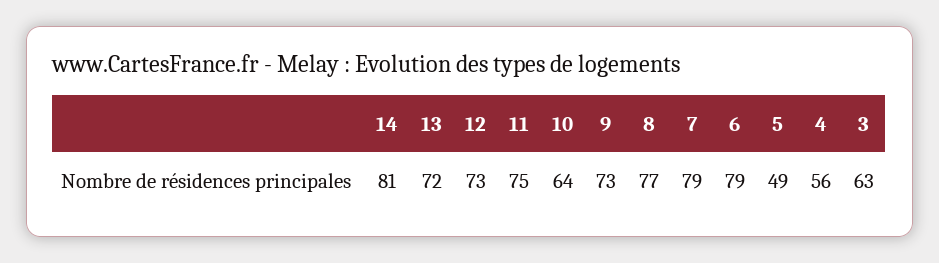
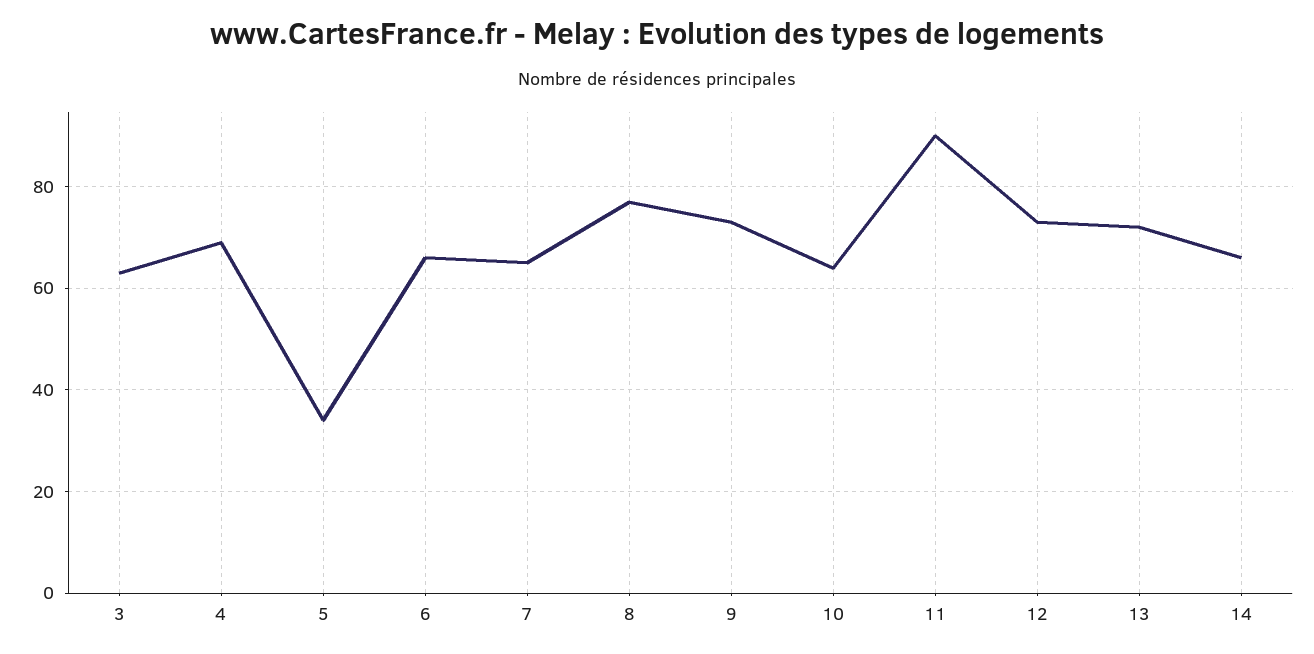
14: 81 -> 65
11: 75 -> 90
7: 79 -> 65
6: 79 -> 65
5: 49 -> 35
4: 56 -> 70

